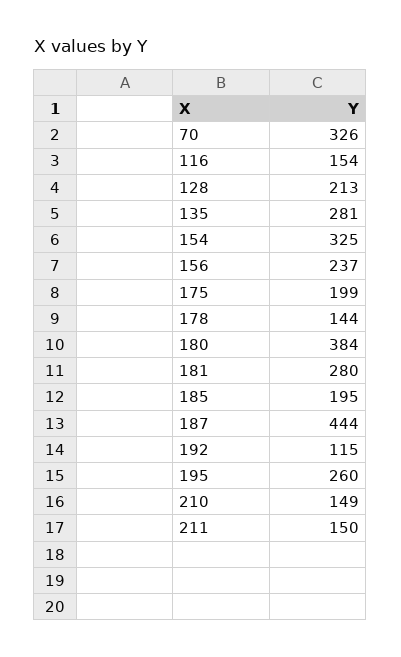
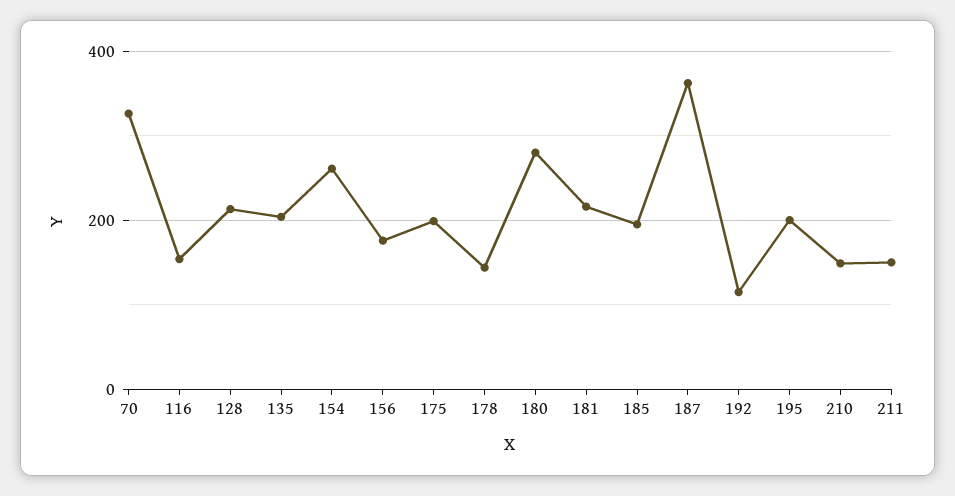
135: 281 -> 200
154: 325 -> 260
156: 237 -> 180
180: 384 -> 280
181: 280 -> 220
187: 444 -> 360
195: 260 -> 200

